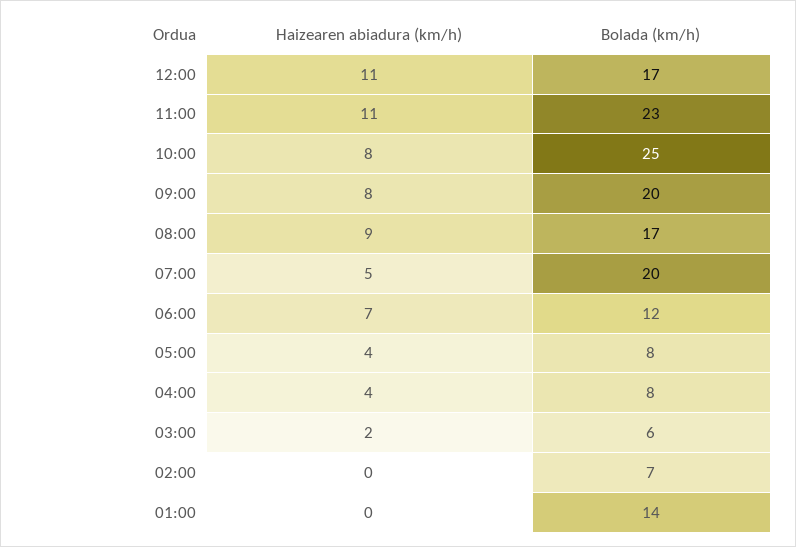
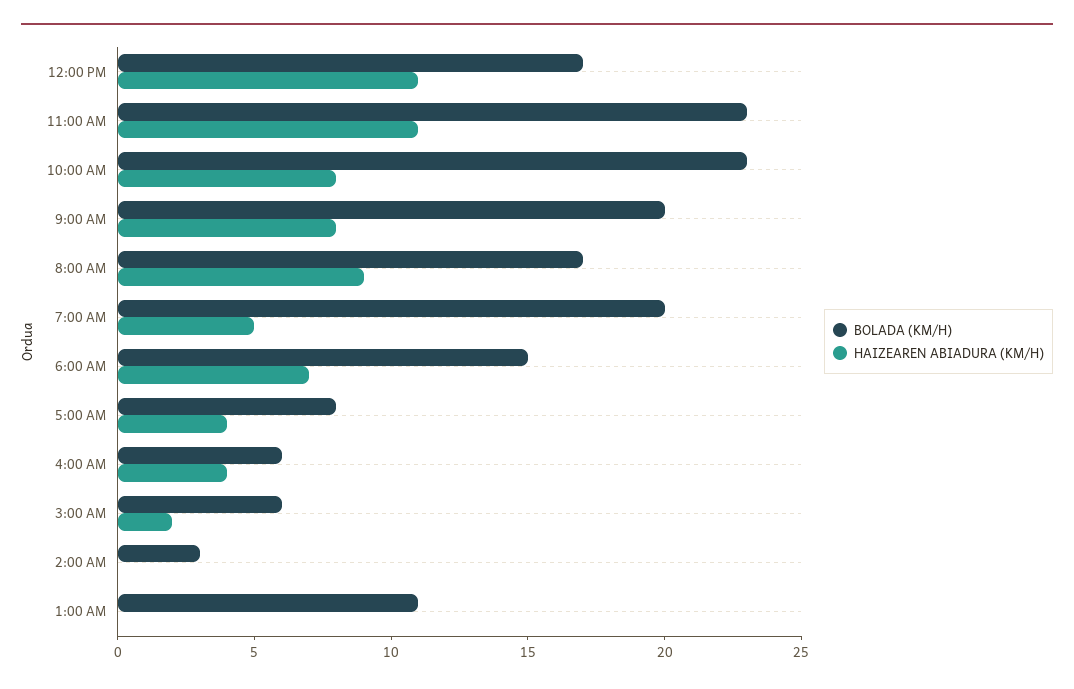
Bolada (km/h), 10:00: 25 -> 23
Bolada (km/h), 06:00: 12 -> 15
Bolada (km/h), 04:00: 8 -> 6
Bolada (km/h), 02:00: 7 -> 3
Bolada (km/h), 01:00: 14 -> 11

